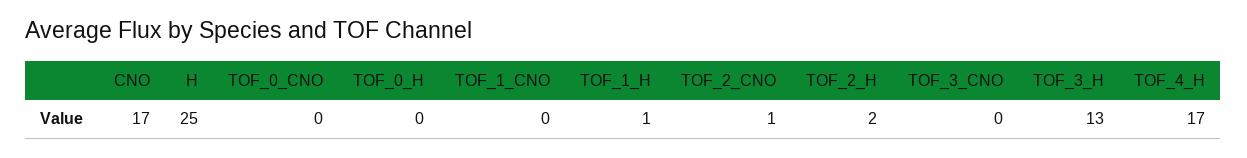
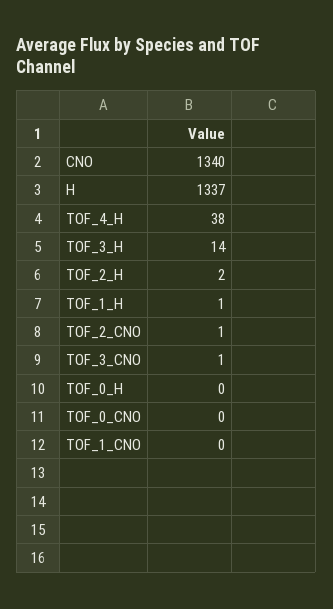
CNO: 17 -> 1340
H: 25 -> 1337
TOF_3_CNO: 0 -> 1
TOF_3_H: 13 -> 14
TOF_4_H: 17 -> 38

